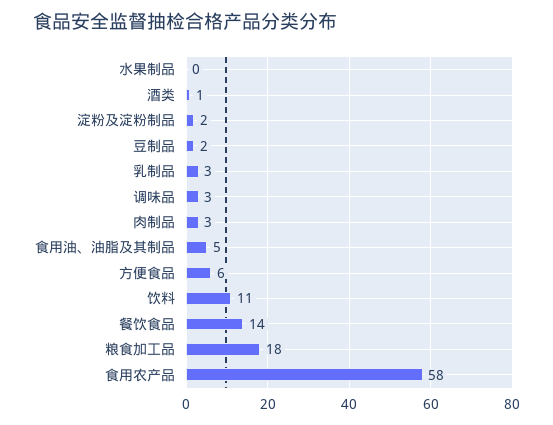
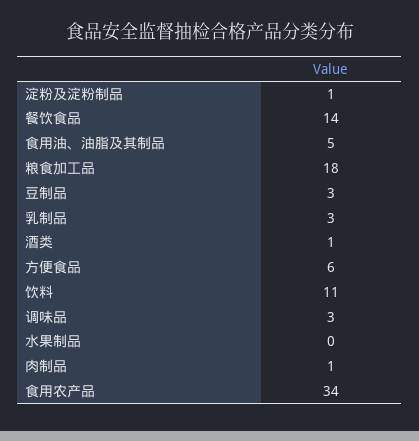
淀粉及淀粉制品: 2 -> 1
豆制品: 2 -> 3
肉制品: 3 -> 1
食用农产品: 58 -> 34

